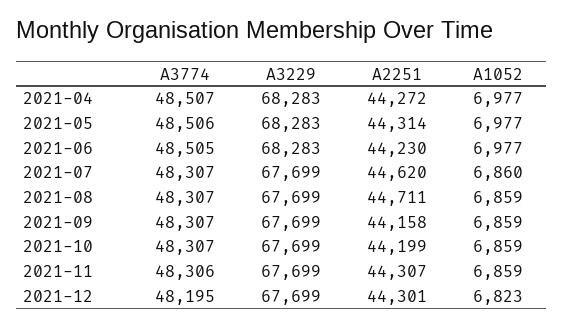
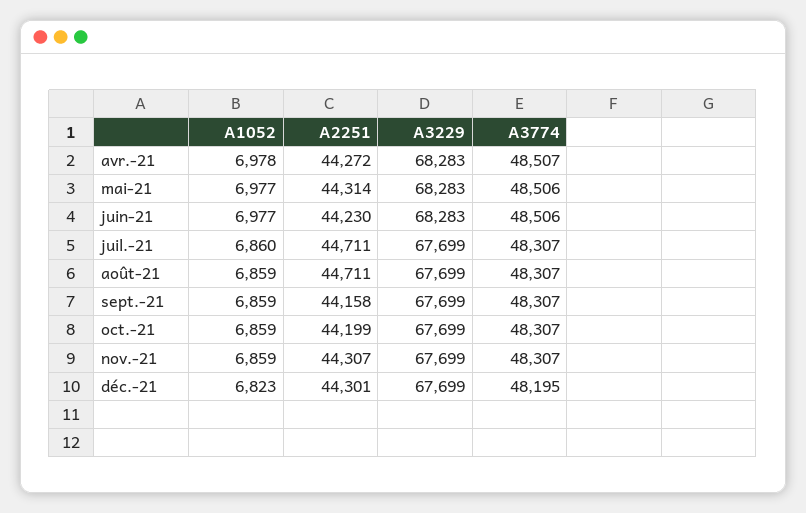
A1052, 2021-04: 6977 -> 6978
A3774, 2021-06: 48505 -> 48506
A2251, 2021-07: 44620 -> 44711
A3774, 2021-11: 48306 -> 48307

